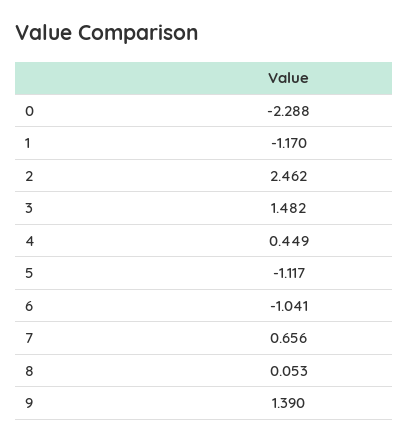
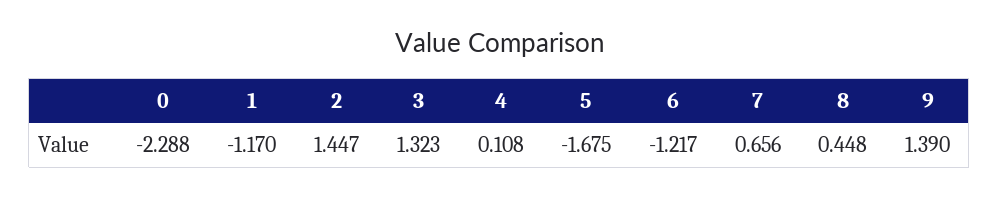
2: 2.462 -> 1.447
3: 1.482 -> 1.323
4: 0.449 -> 0.108
5: -1.117 -> -1.675
6: -1.041 -> -1.217
8: 0.053 -> 0.448

